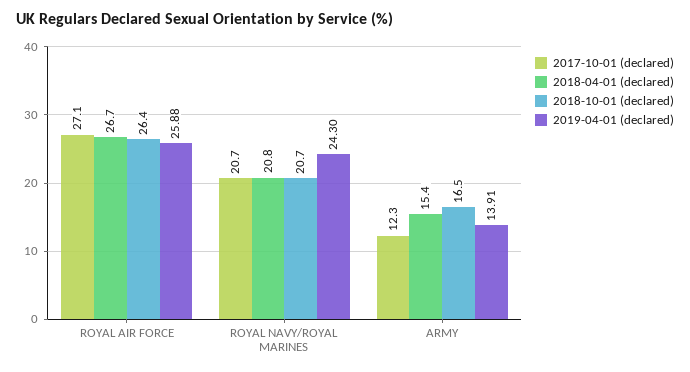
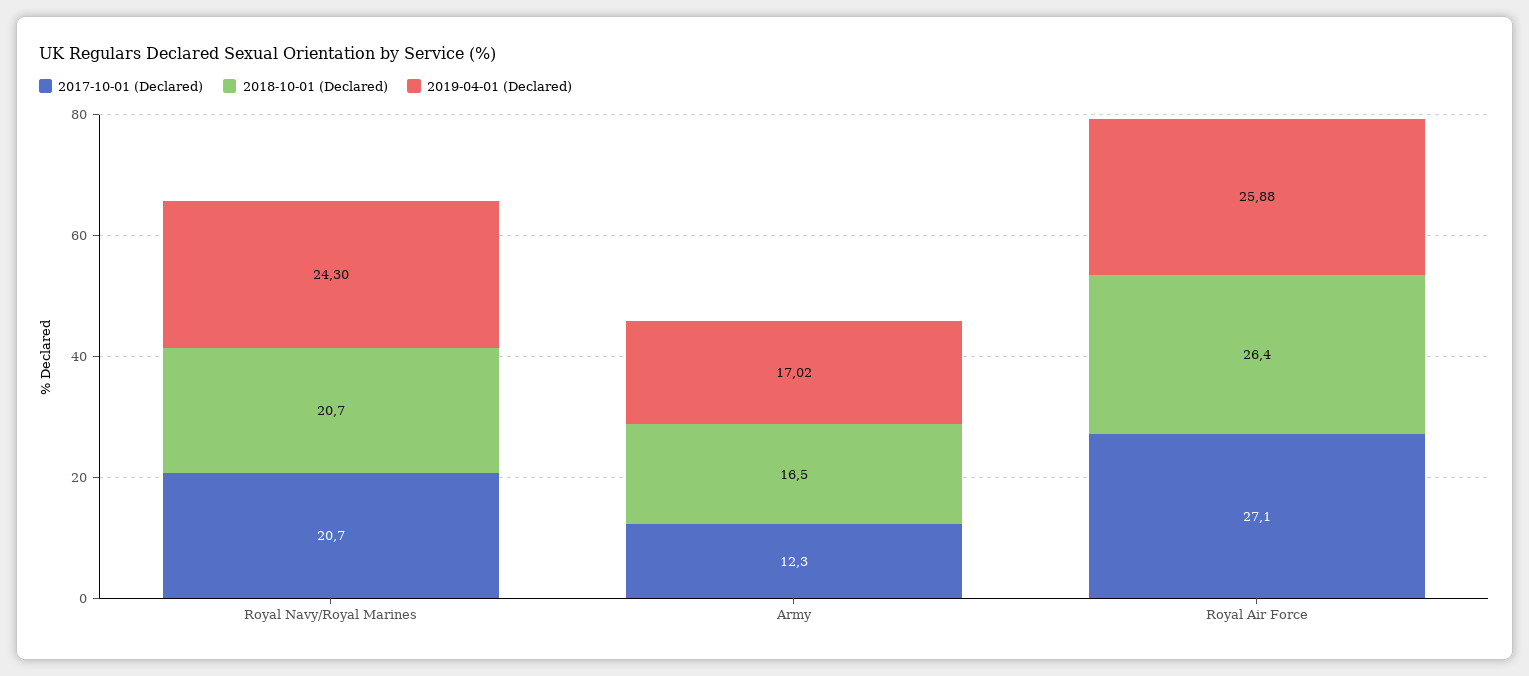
2018-04-01 (declared), ROYAL AIR FORCE: 26.7 -> none
2018-04-01 (declared), ROYAL NAVY/ROYAL MARINES: 20.8 -> none
2018-04-01 (declared), ARMY: 15.4 -> none
2019-04-01 (declared), ARMY: 13.91 -> 17.02

